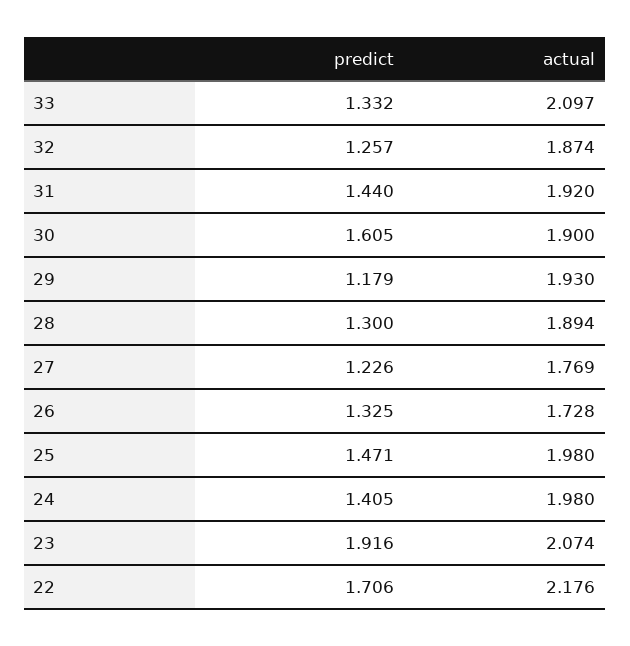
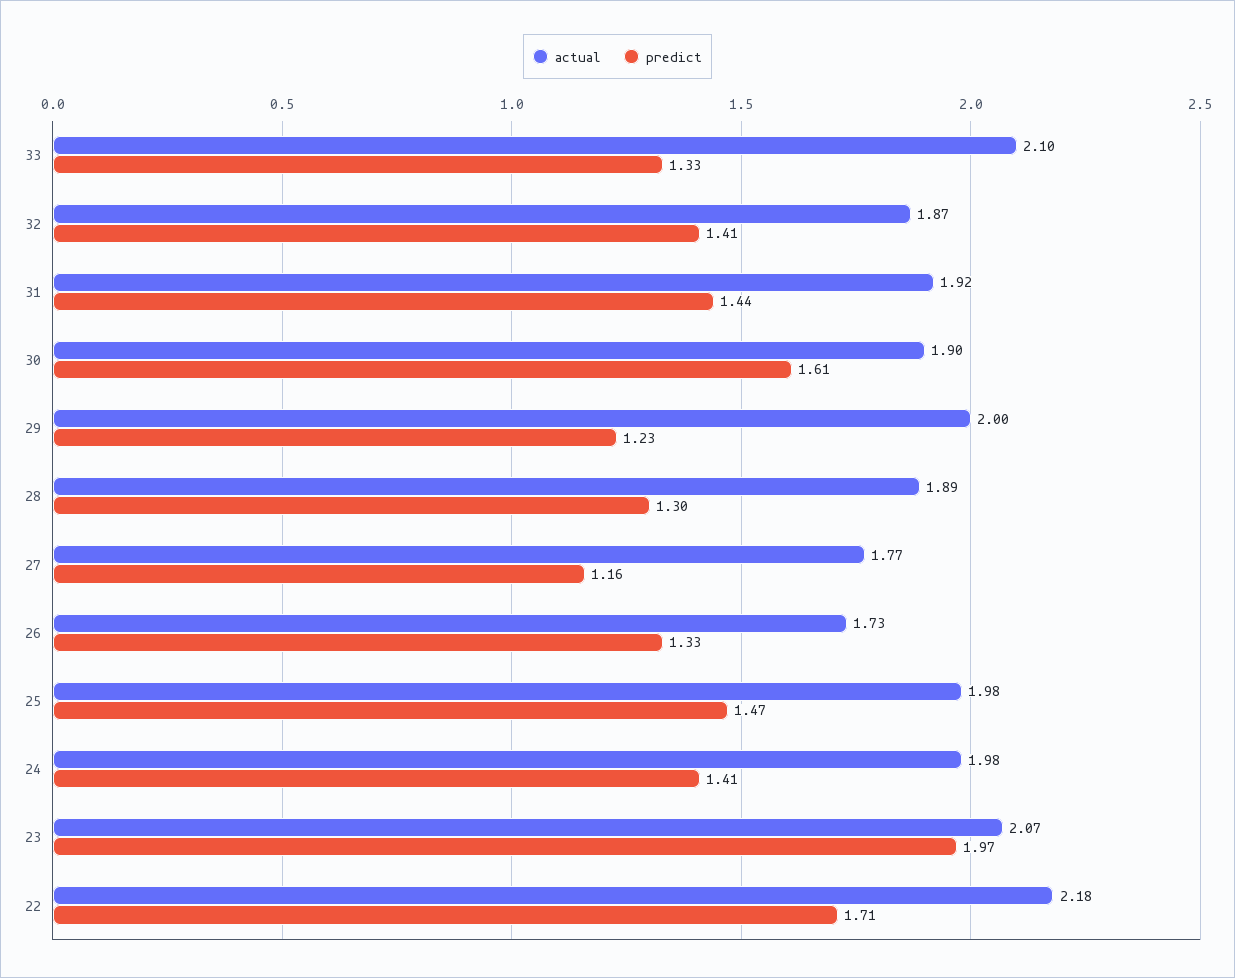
predict, 32: 1.257 -> 1.41
predict, 29: 1.179 -> 1.23
actual, 29: 1.93 -> 2
predict, 27: 1.226 -> 1.16
predict, 23: 1.916 -> 1.97

